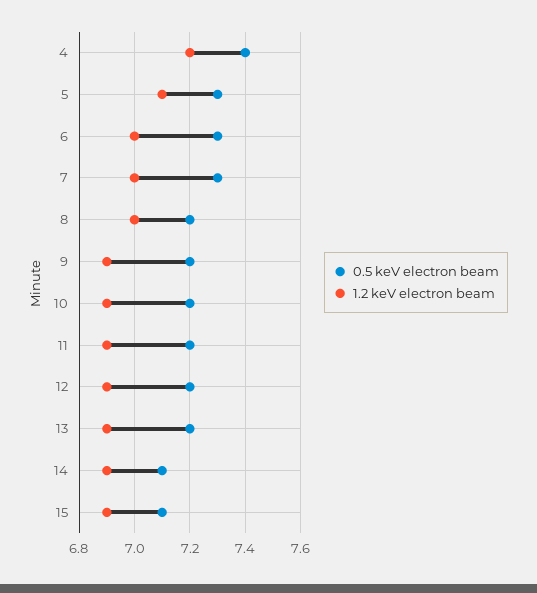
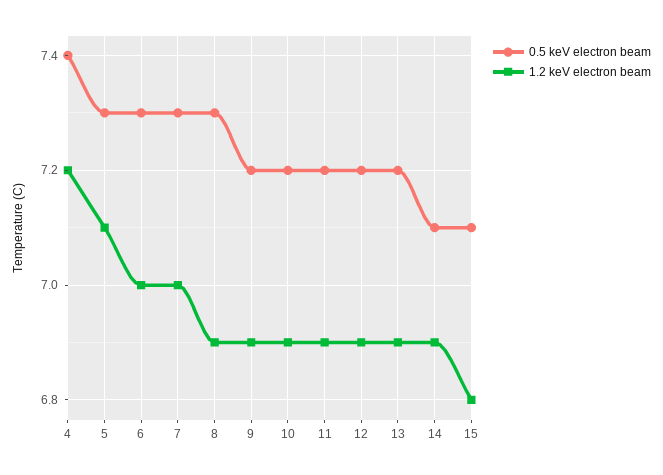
0.5 keV electron beam, 8: 7.2 -> 7.3
1.2 keV electron beam, 8: 7 -> 6.9
1.2 keV electron beam, 15: 6.9 -> 6.8

